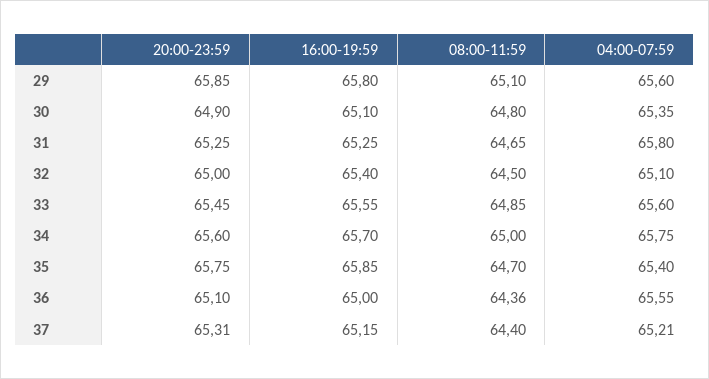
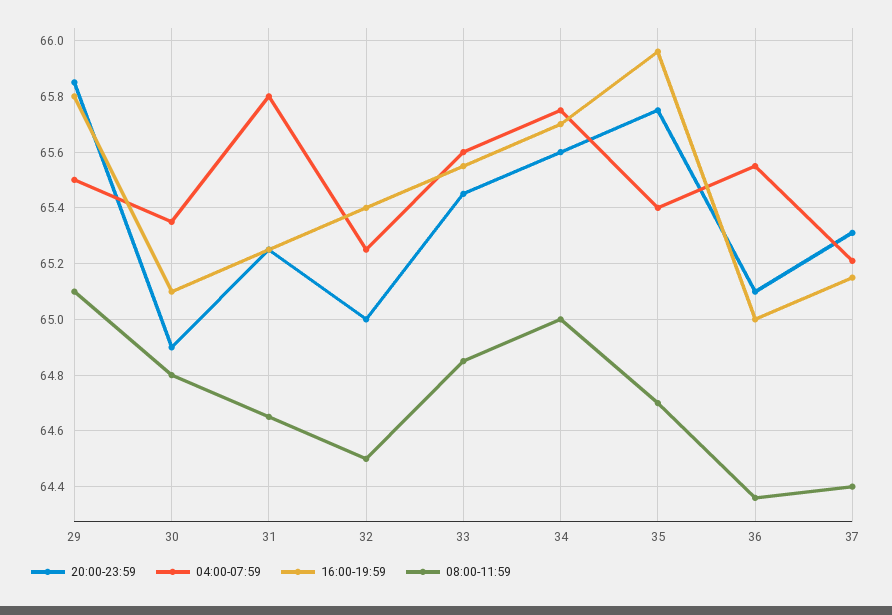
04:00-07:59, 29: 65.6 -> 65.5
04:00-07:59, 32: 65.1 -> 65.25
16:00-19:59, 35: 65.85 -> 65.95

